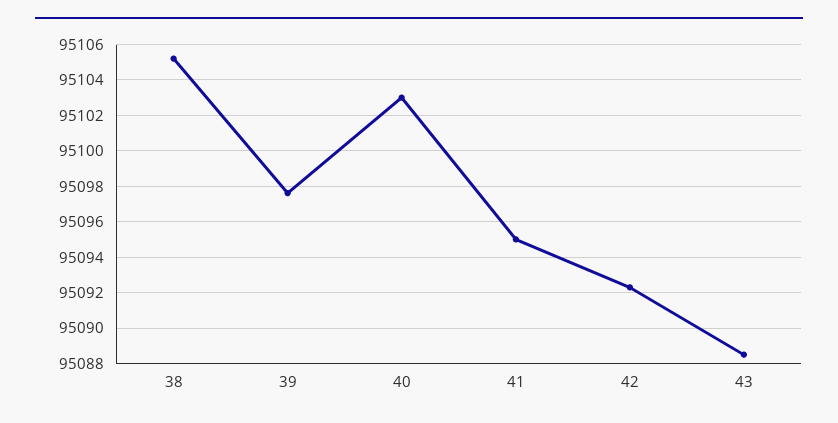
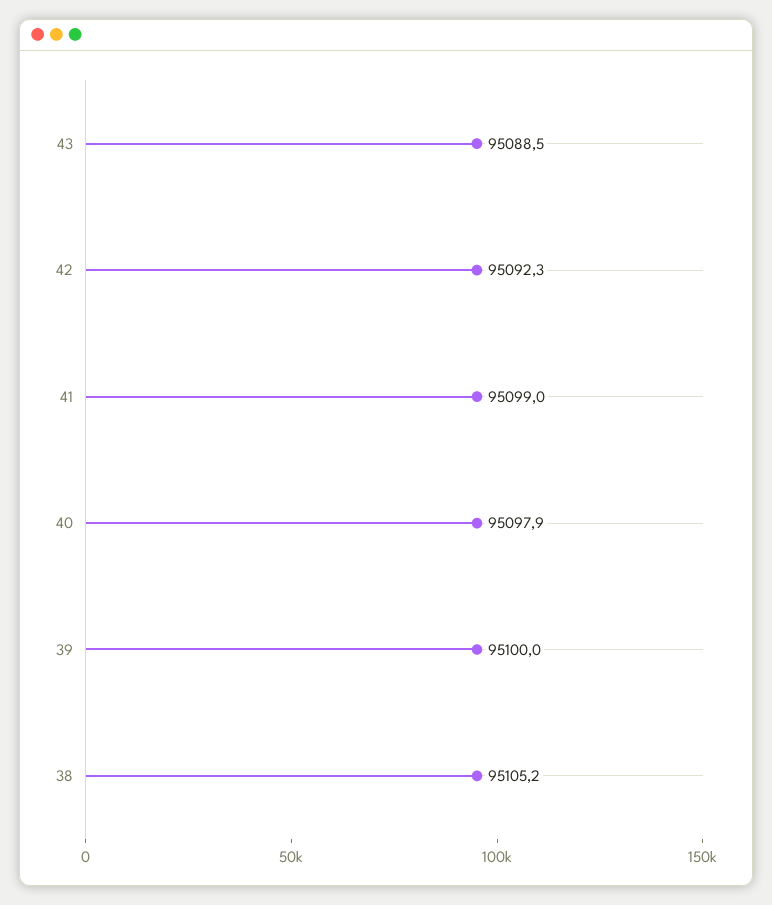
39: 95097.5 -> 95100
40: 95103 -> 95097.9
41: 95095 -> 95099

